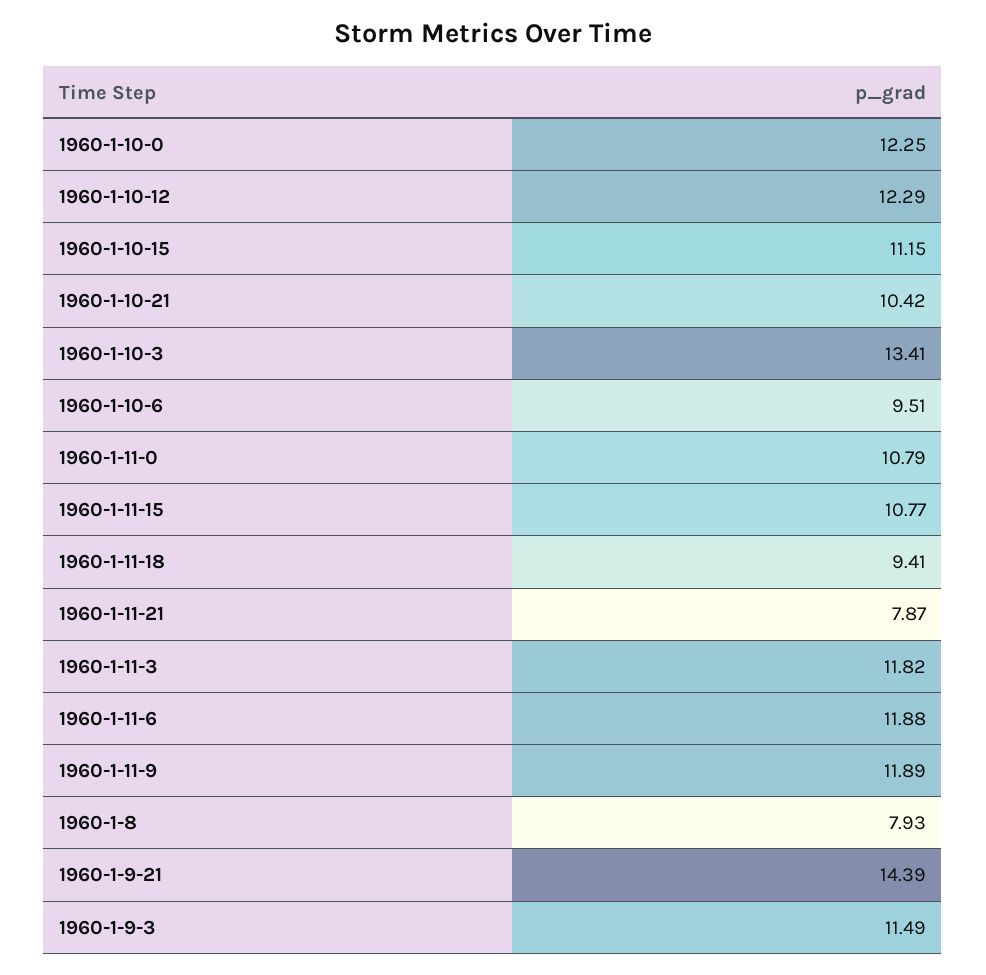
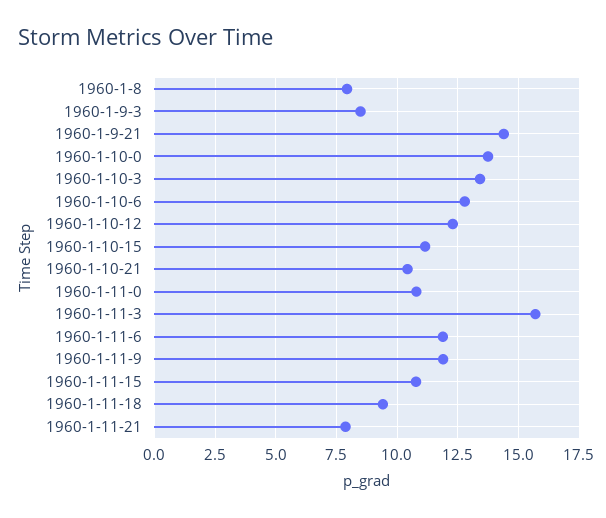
1960-1-10-0: 12.25 -> 13.75
1960-1-10-6: 9.51 -> 12.75
1960-1-11-3: 11.82 -> 15.75
1960-1-9-3: 11.49 -> 8.5

